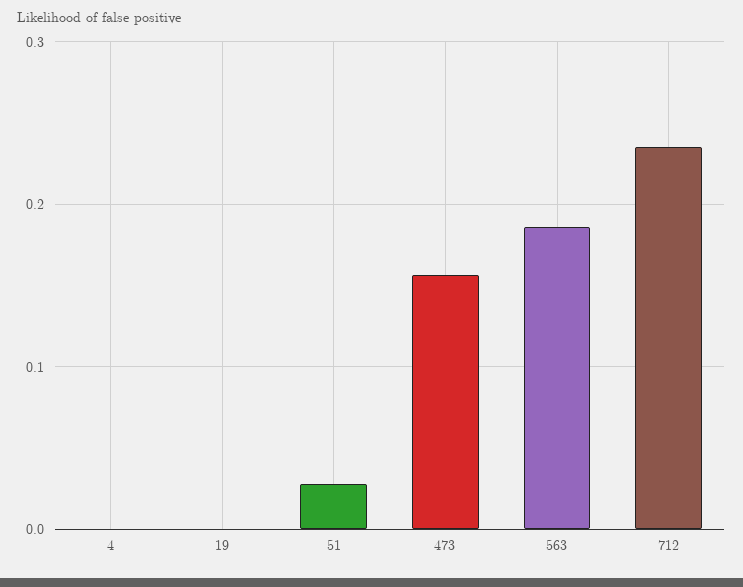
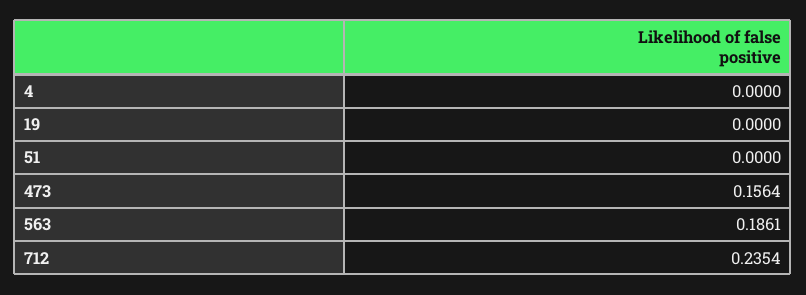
51: 0.03 -> 0

